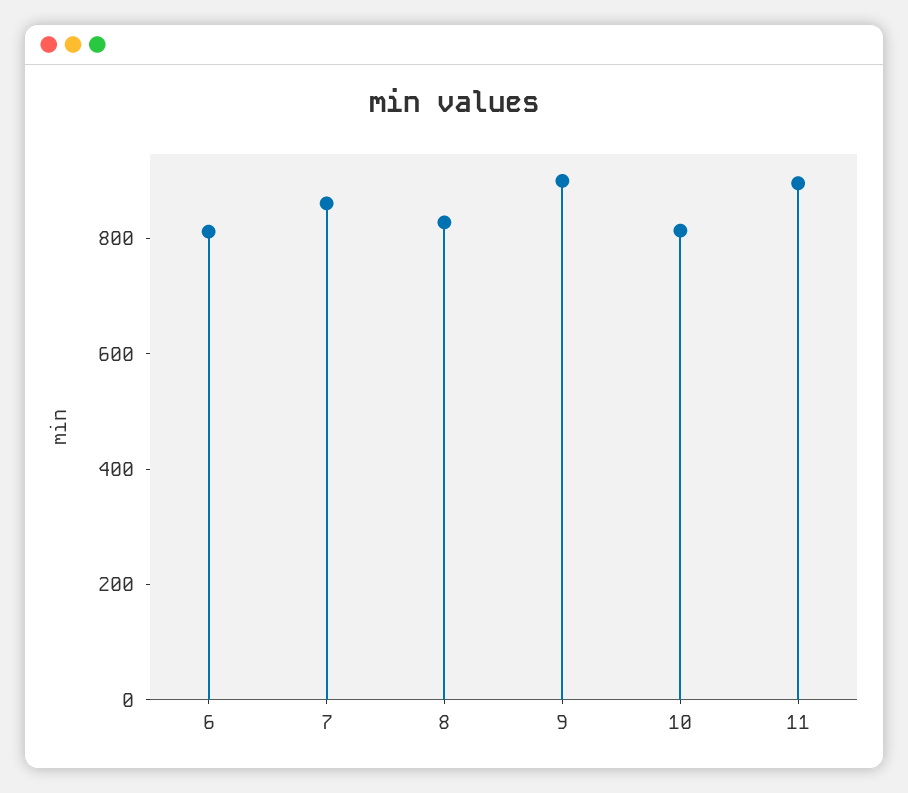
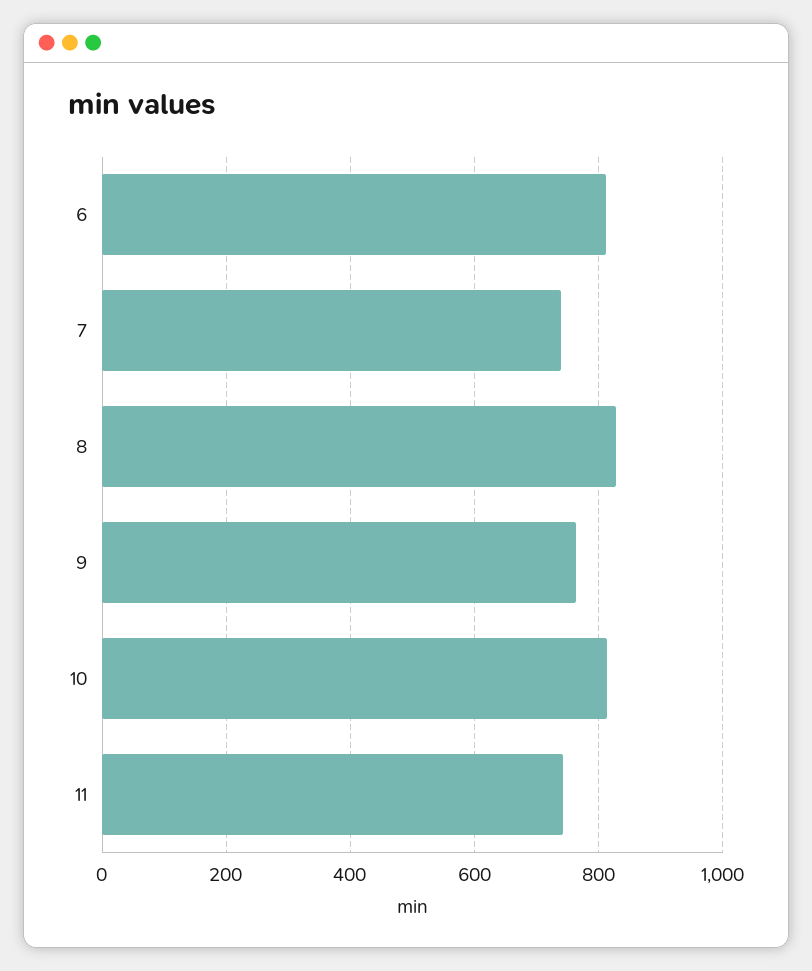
7: 850 -> 740
9: 900 -> 760
11: 900 -> 740

